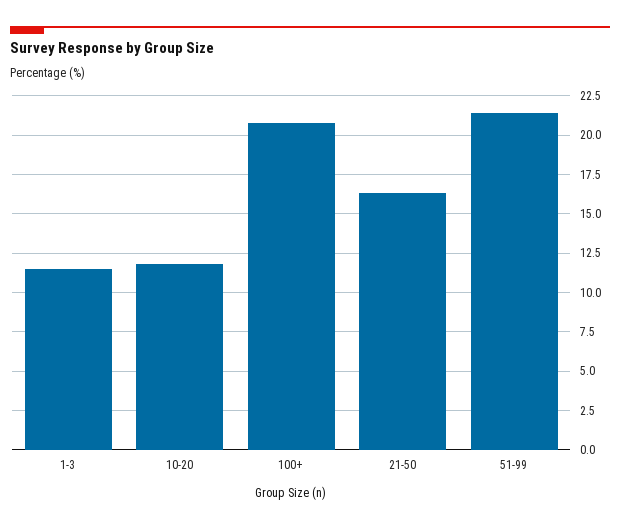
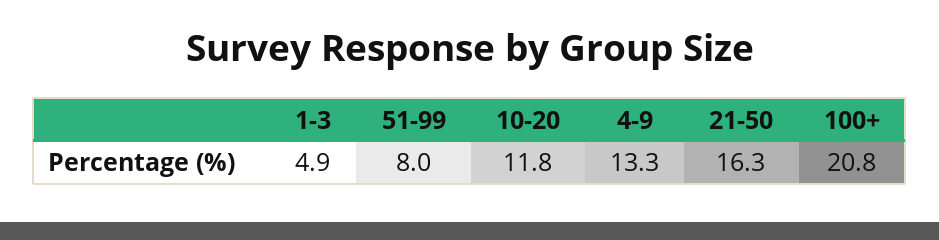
1-3: 11.5 -> 4.9
51-99: 21.5 -> 8
4-9: none -> 13.3

